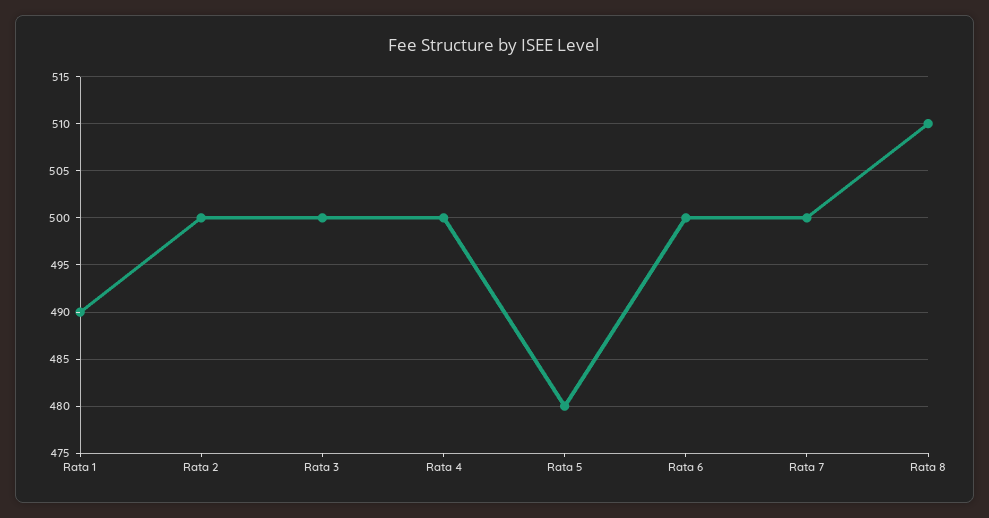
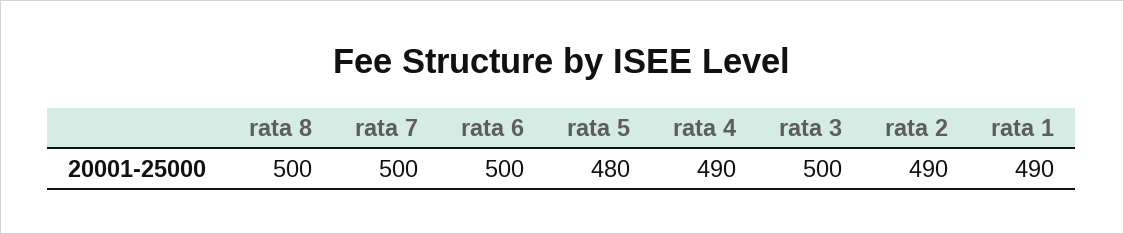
Rata 2: 500 -> 490
Rata 4: 500 -> 490
Rata 8: 510 -> 500

